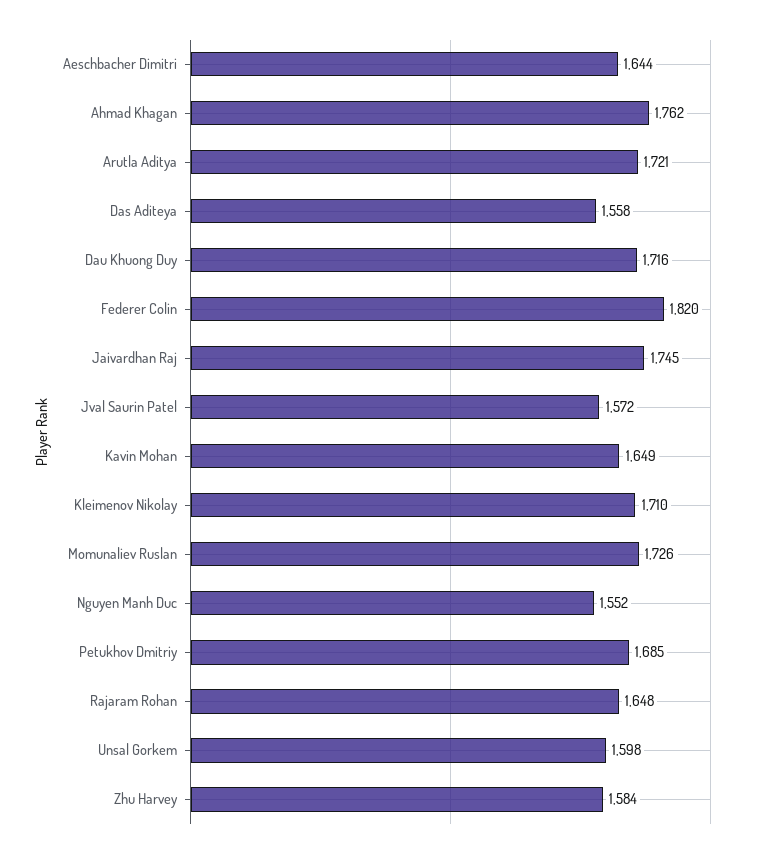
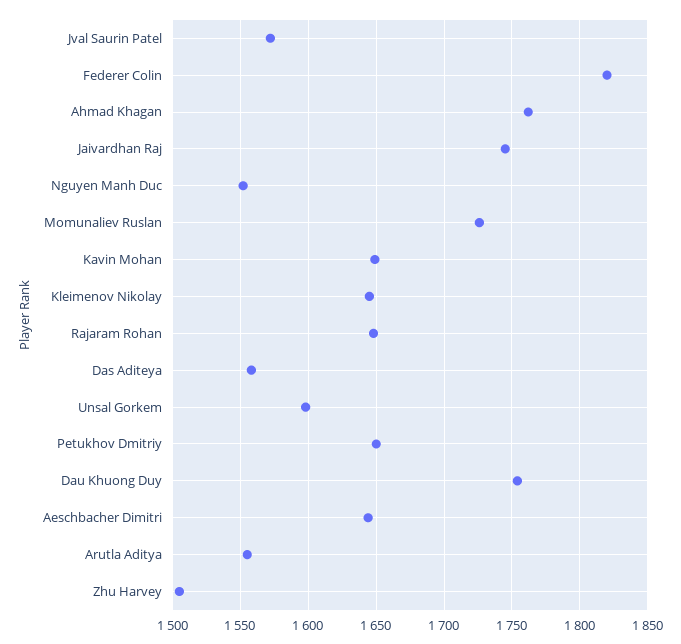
Arutla Aditya: 1721 -> 1555
Dau Khuong Duy: 1716 -> 1755
Kleimenov Nikolay: 1710 -> 1645
Petukhov Dmitriy: 1685 -> 1650
Zhu Harvey: 1584 -> 1505

